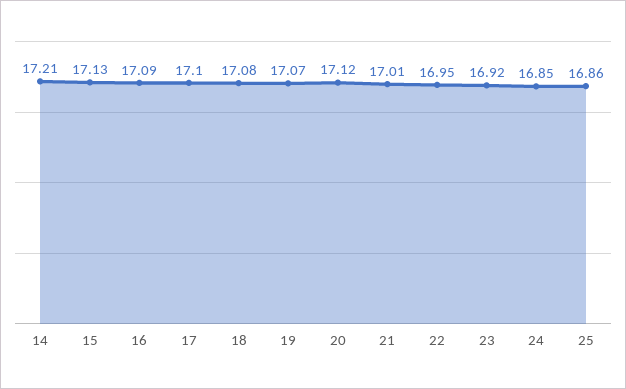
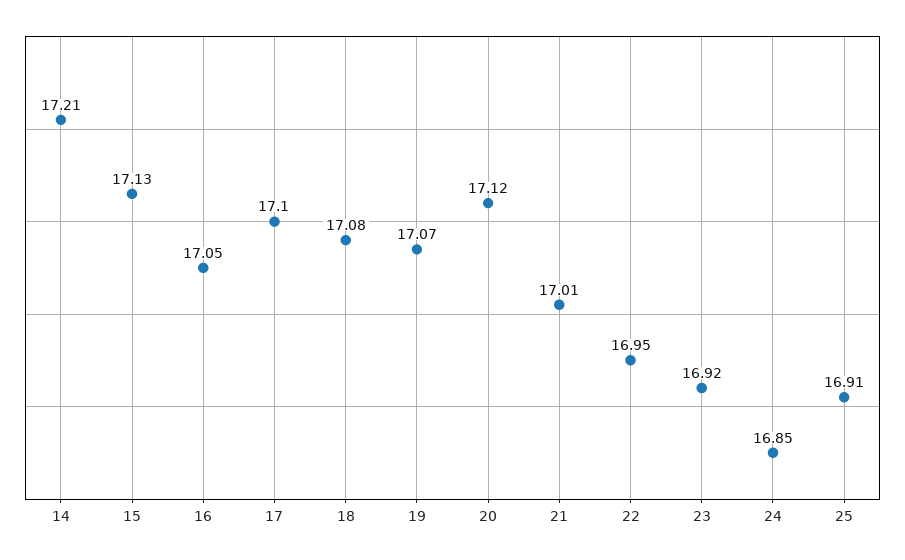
16: 17.09 -> 17.05
25: 16.86 -> 16.91

